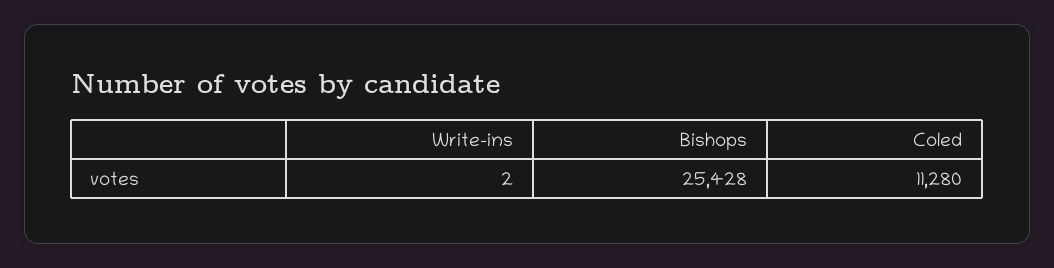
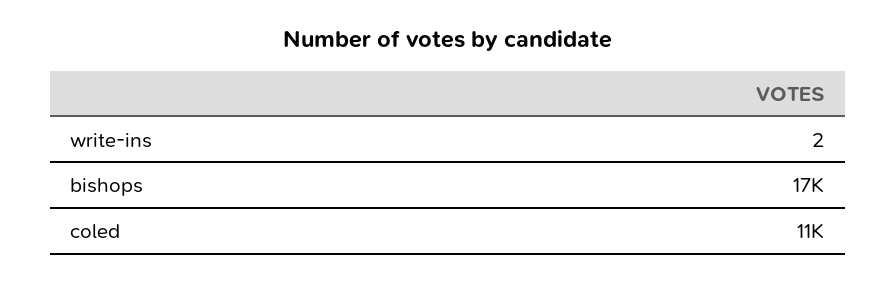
Bishops: 25428 -> 17000

